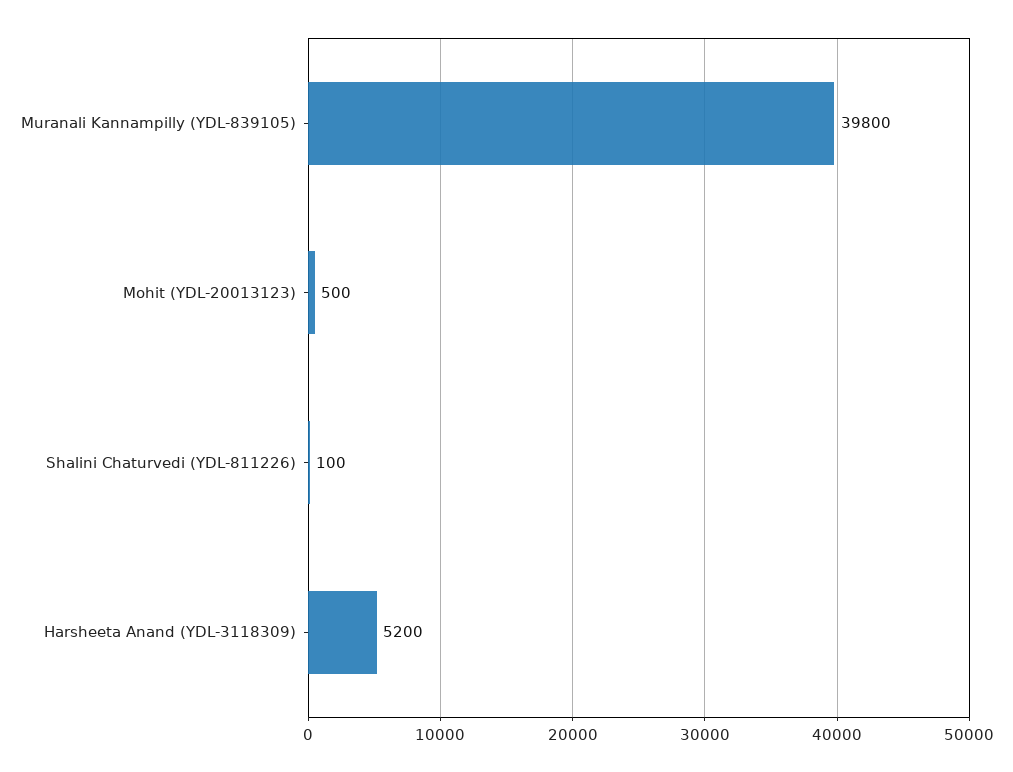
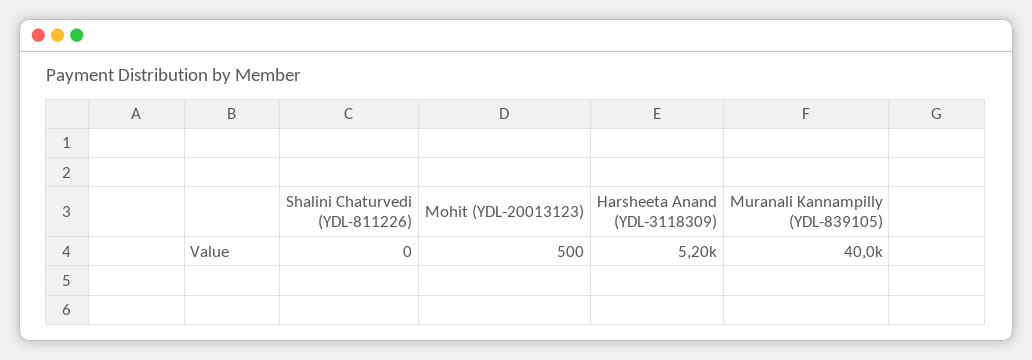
Muranali Kannampilly (YDL-839105): 39800 -> 40000
Shalini Chaturvedi (YDL-811226): 100 -> 0

